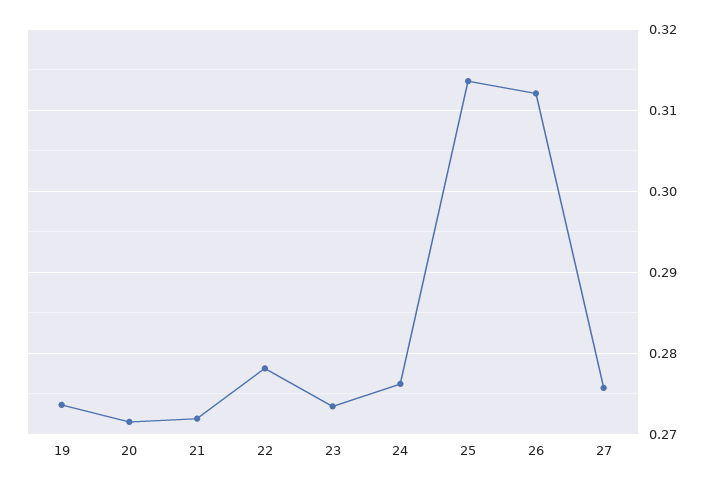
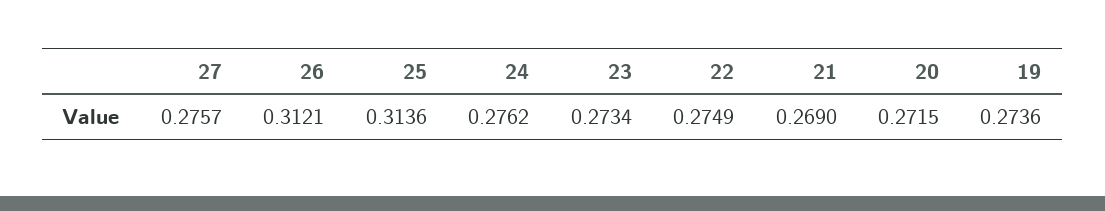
21: 0.272 -> 0.269
22: 0.278 -> 0.2749

